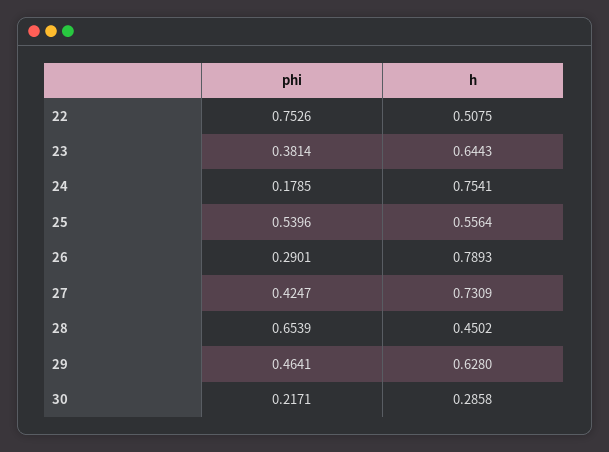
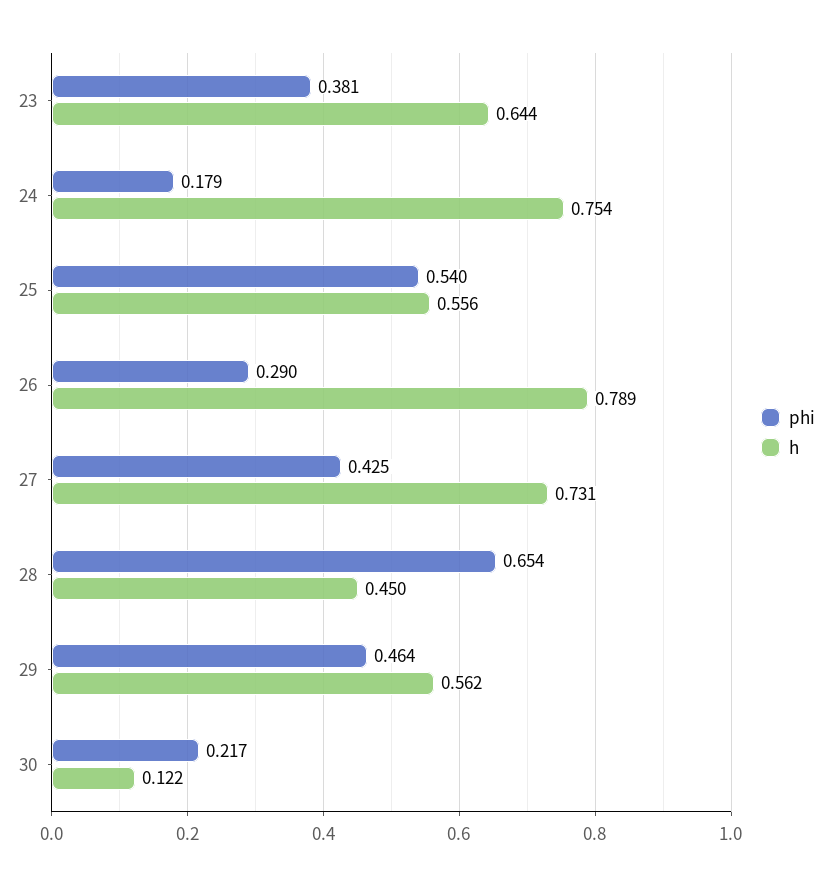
phi, 22: 0.7526 -> none
h, 22: 0.5075 -> none
h, 29: 0.628 -> 0.562
h, 30: 0.2858 -> 0.122

